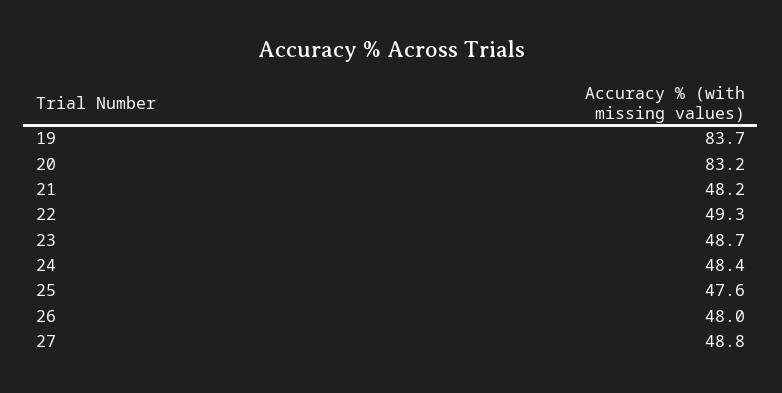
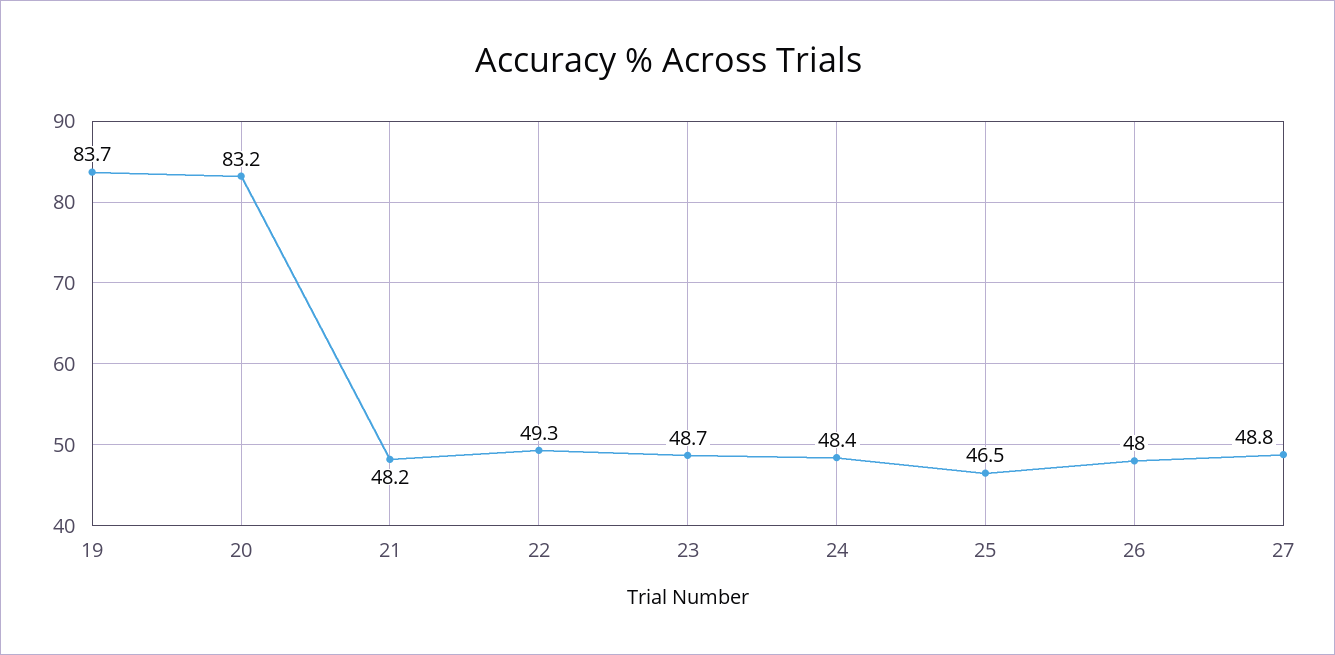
25: 47.6 -> 46.5

